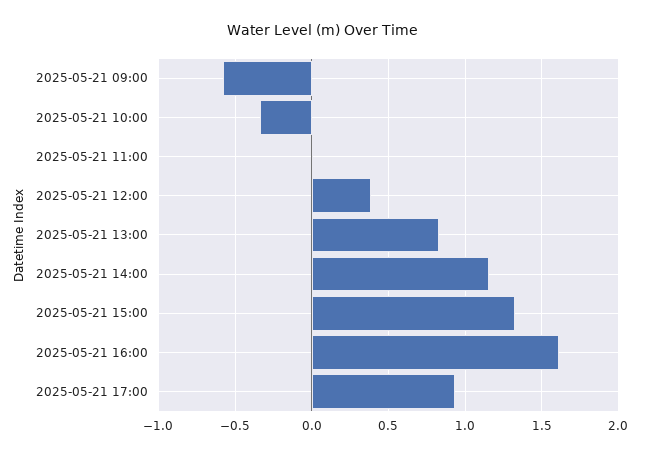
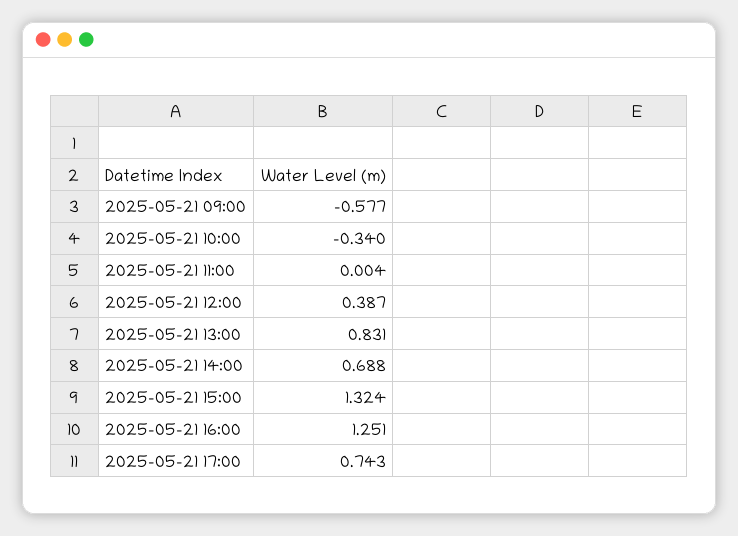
2025-05-21 14:00: 1.15 -> 0.688
2025-05-21 16:00: 1.6 -> 1.251
2025-05-21 17:00: 0.95 -> 0.743

